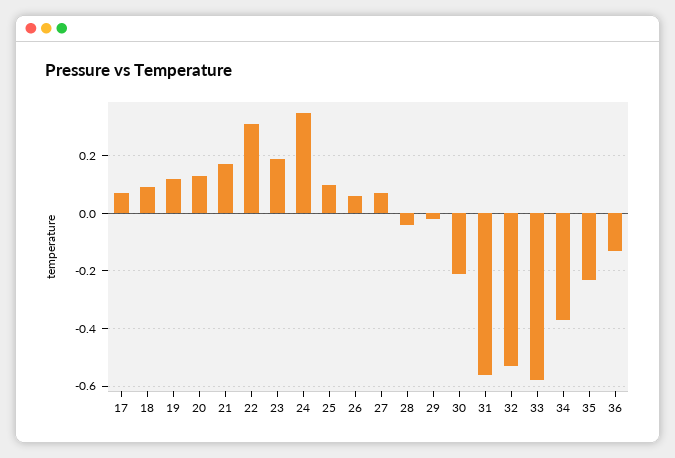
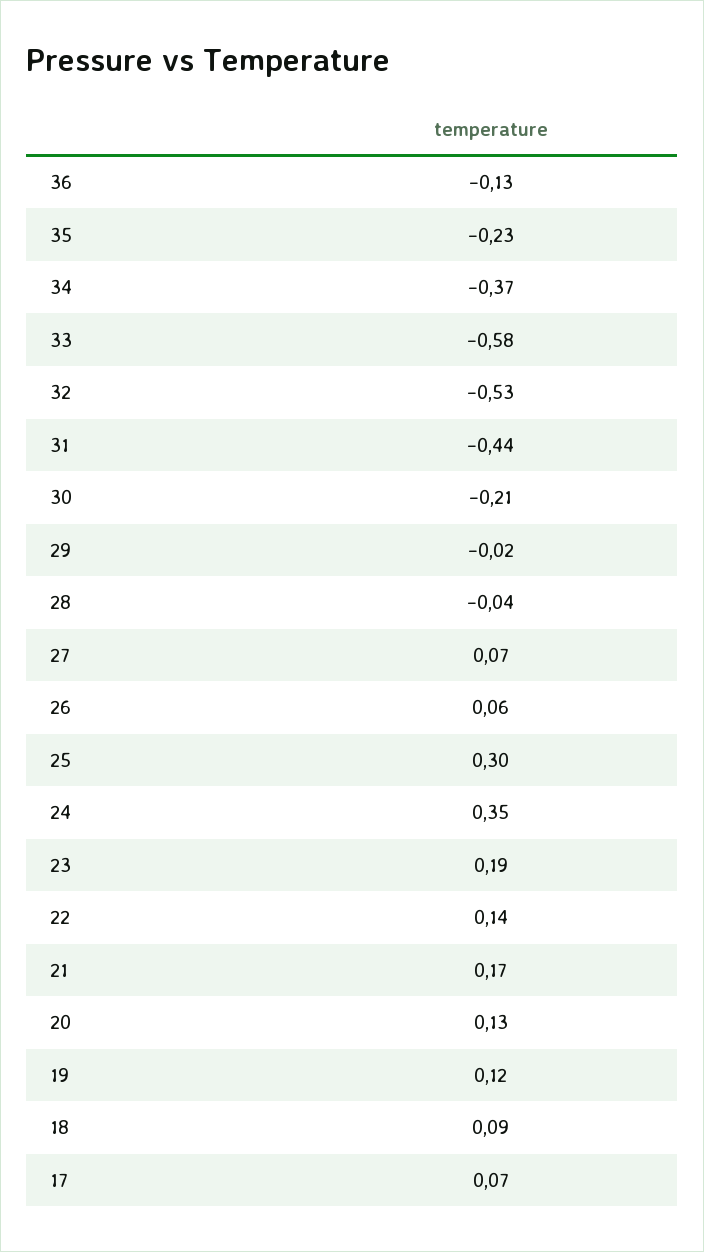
22: 0.3 -> 0.14
25: 0.1 -> 0.3
31: -0.55 -> -0.44

